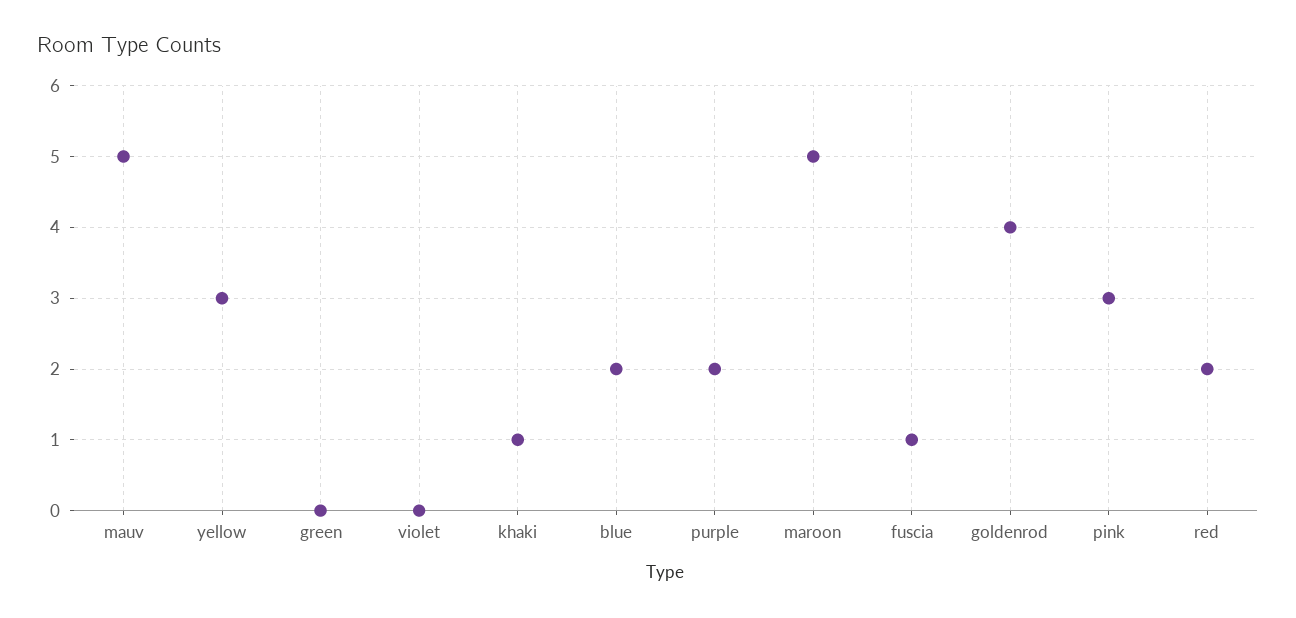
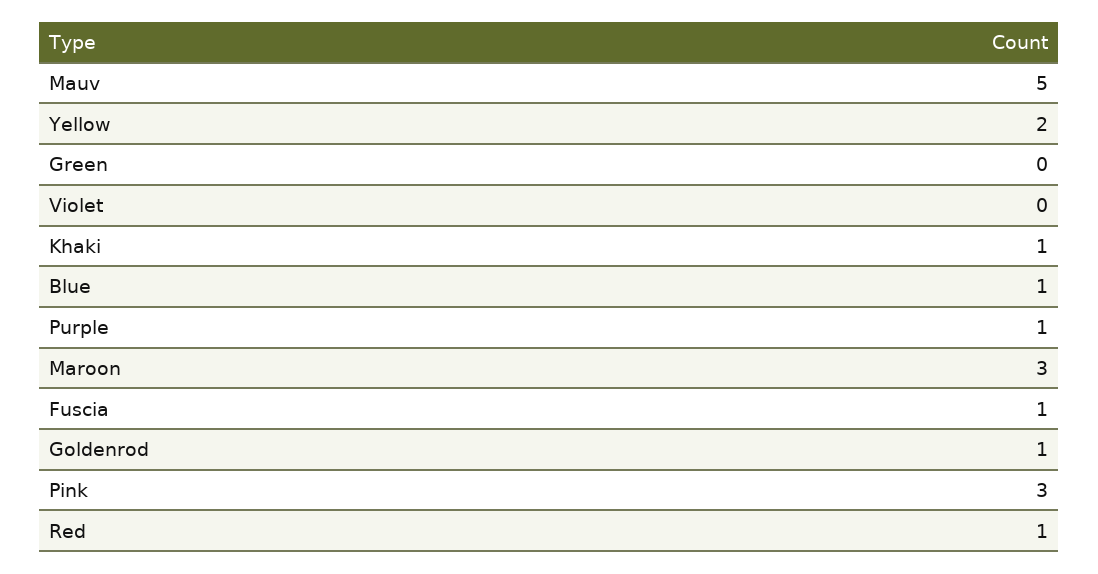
yellow: 3 -> 2
blue: 2 -> 1
purple: 2 -> 1
maroon: 5 -> 3
goldenrod: 4 -> 1
red: 2 -> 1

